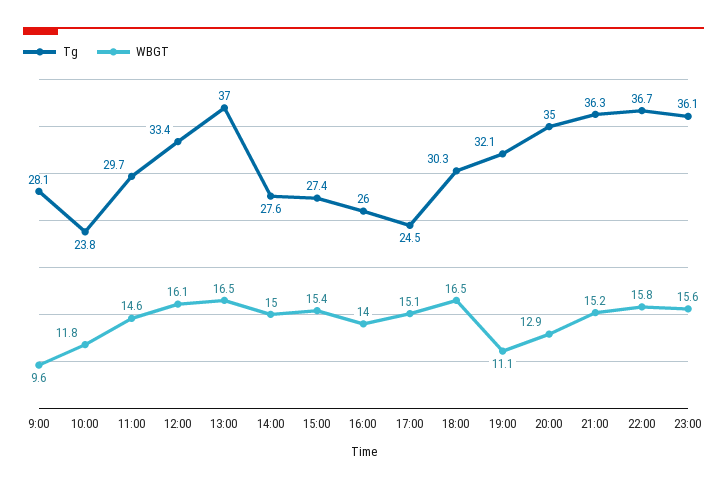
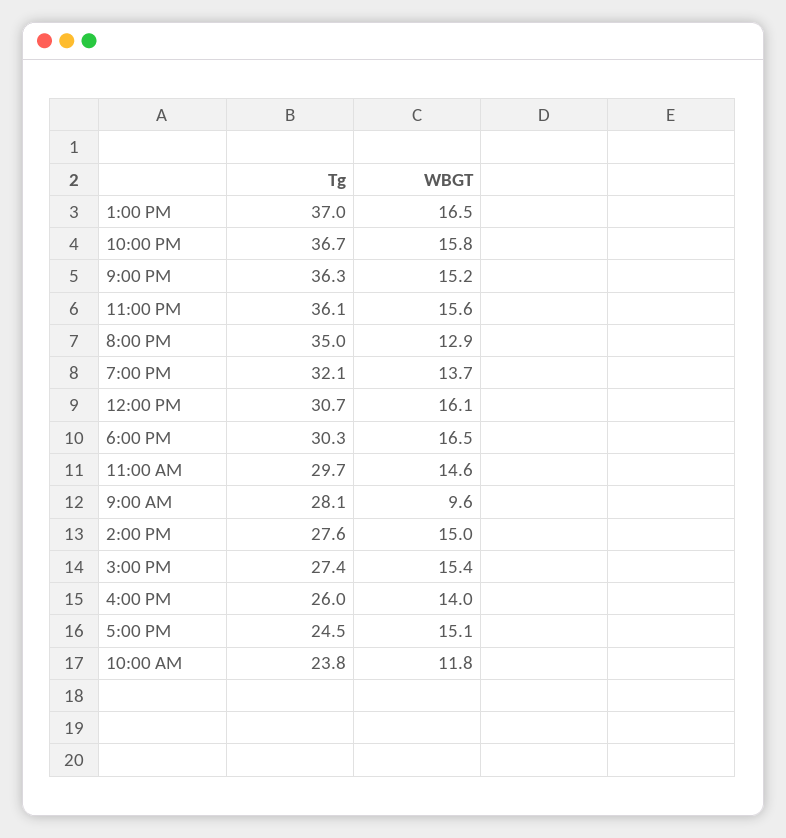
Tg, 12:00: 33.4 -> 30.7
WBGT, 19:00: 11.1 -> 13.7

